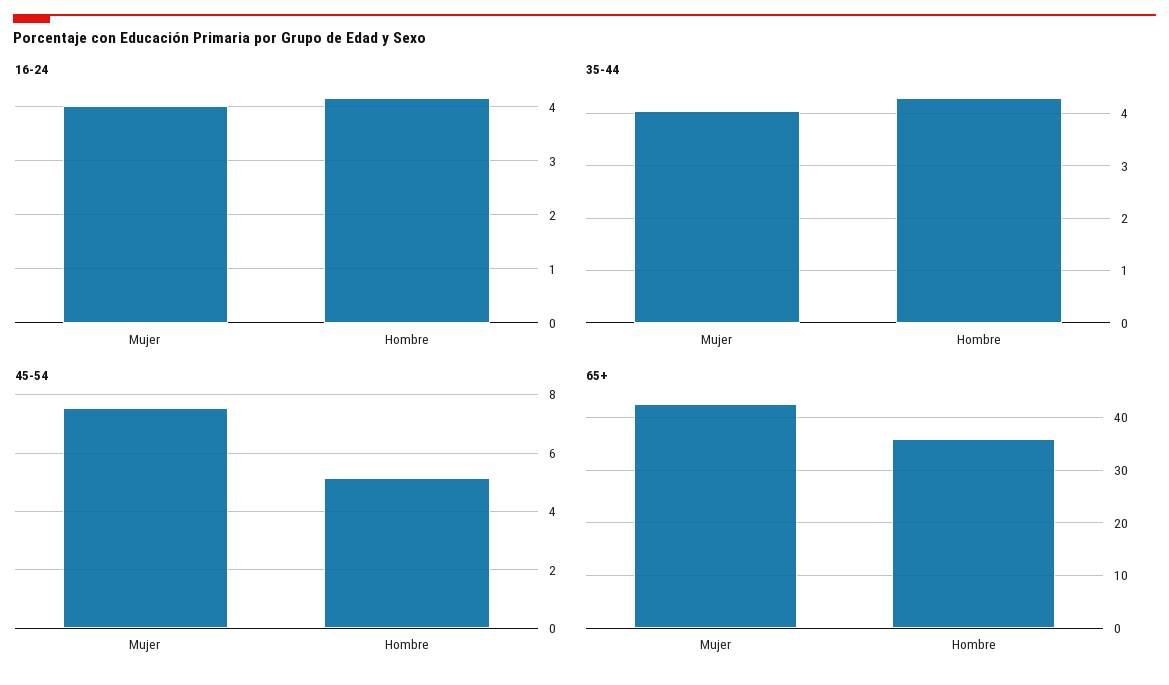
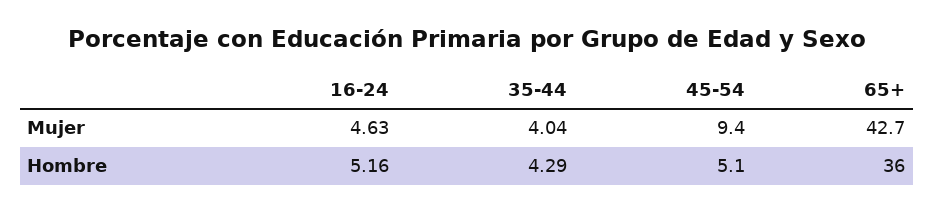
16-24, Mujer: 4 -> 4.63
16-24, Hombre: 4.2 -> 5.16
45-54, Mujer: 7.5 -> 9.4

